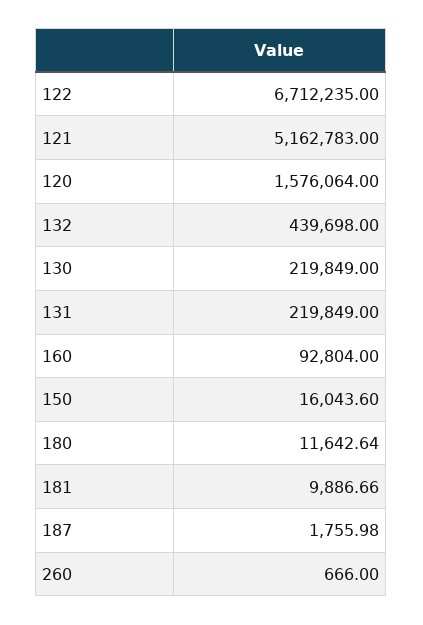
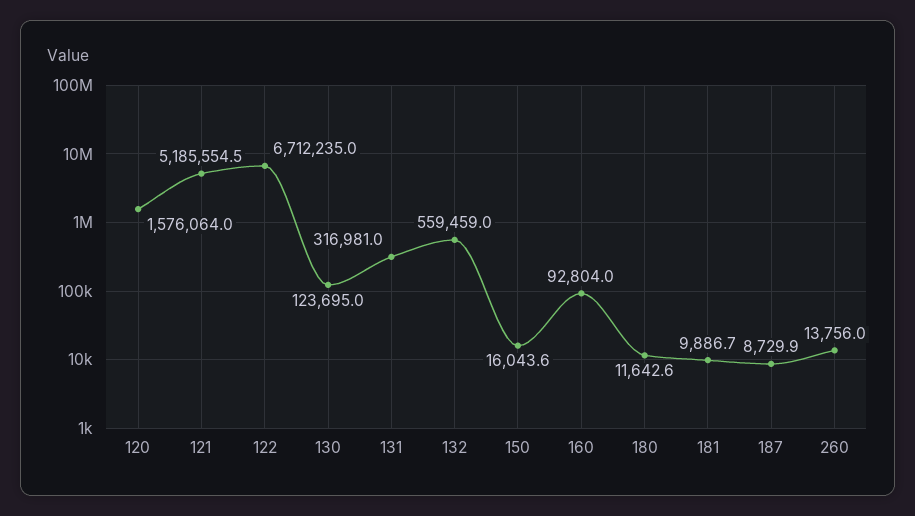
121: 5162783 -> 5185554.5
132: 439698 -> 559459
130: 219849 -> 123695
131: 219849 -> 316981
187: 1755.98 -> 8729.9
260: 666 -> 13756

